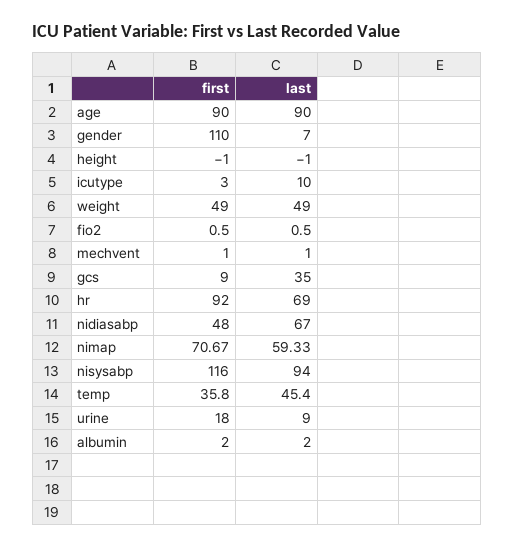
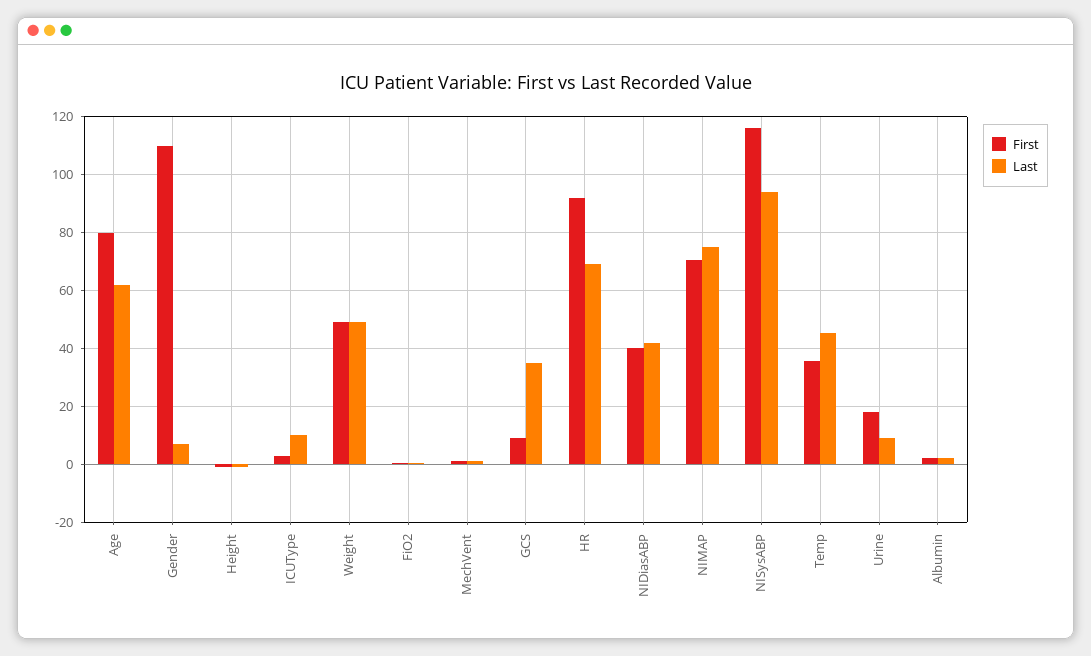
first, age: 90 -> 80
last, age: 90 -> 62.5
first, nidiasabp: 48 -> 40
last, nidiasabp: 67 -> 42.5
last, nimap: 59.33 -> 75

